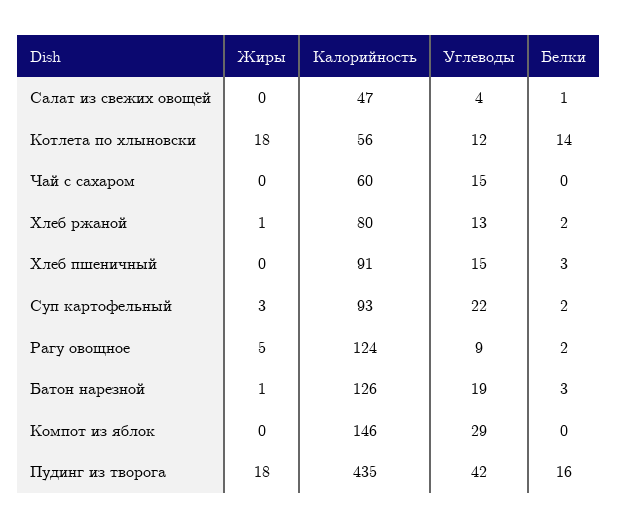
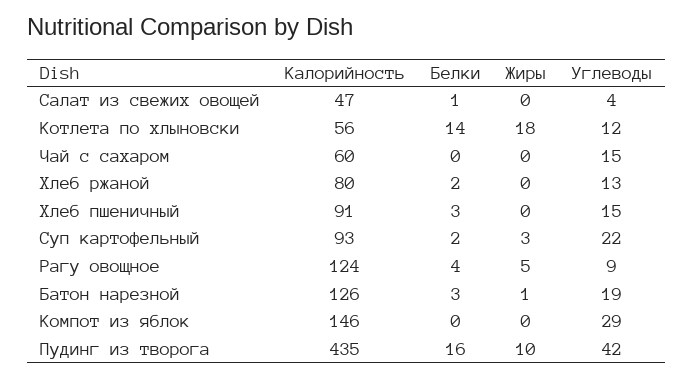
Жиры, Хлеб ржаной: 1 -> 0
Белки, Рагу овощное: 2 -> 4
Жиры, Пудинг из творога: 18 -> 10

